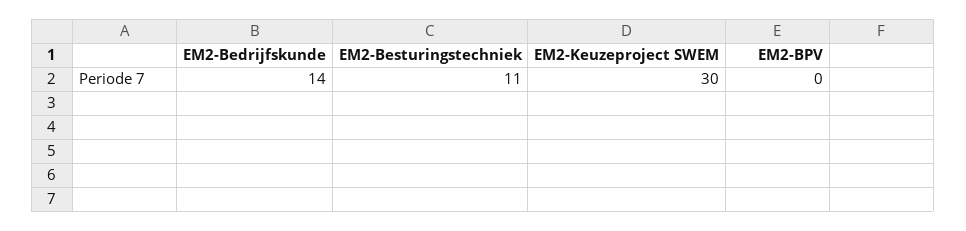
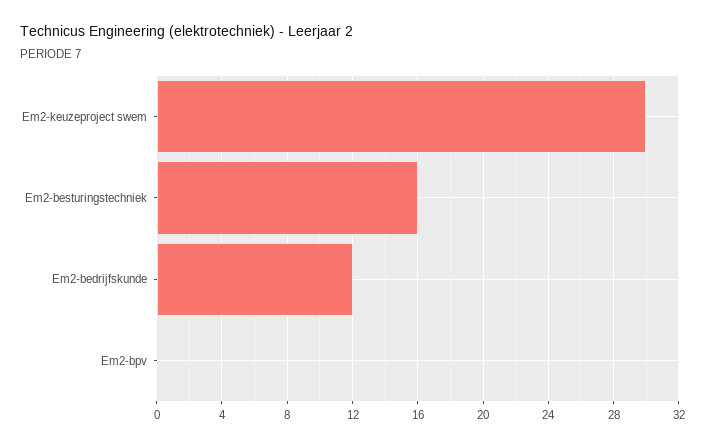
EM2-Bedrijfskunde: 14 -> 12
EM2-Besturingstechniek: 11 -> 16

